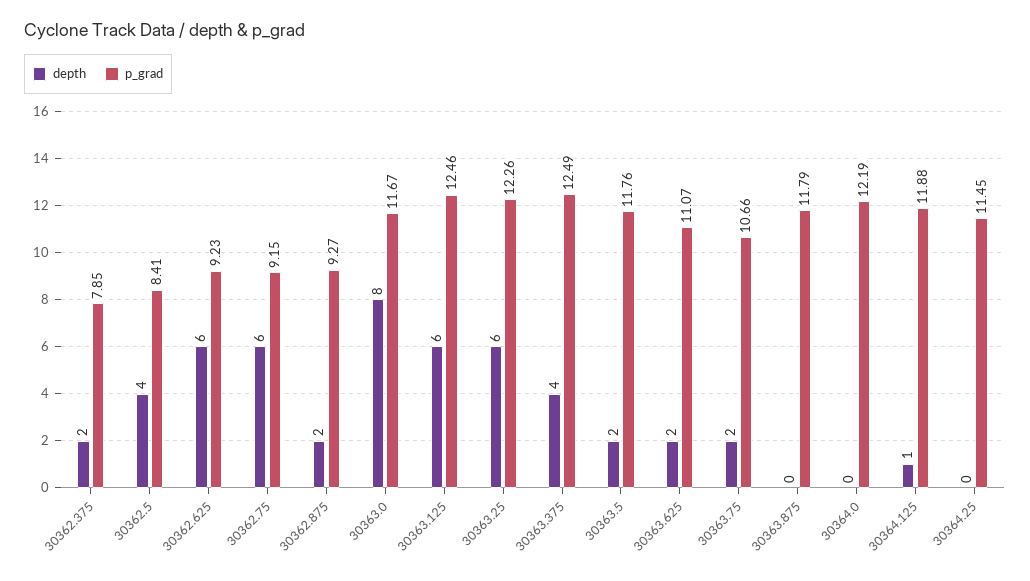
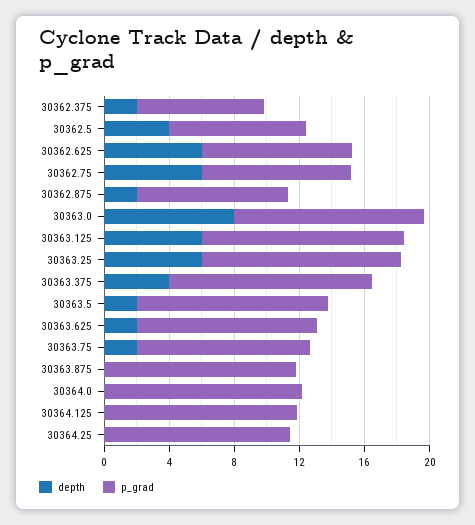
depth, 30364.125: 1 -> 0

